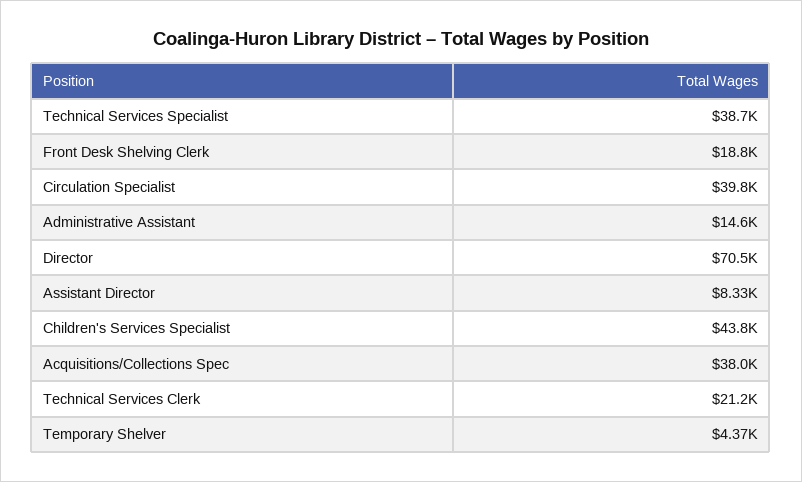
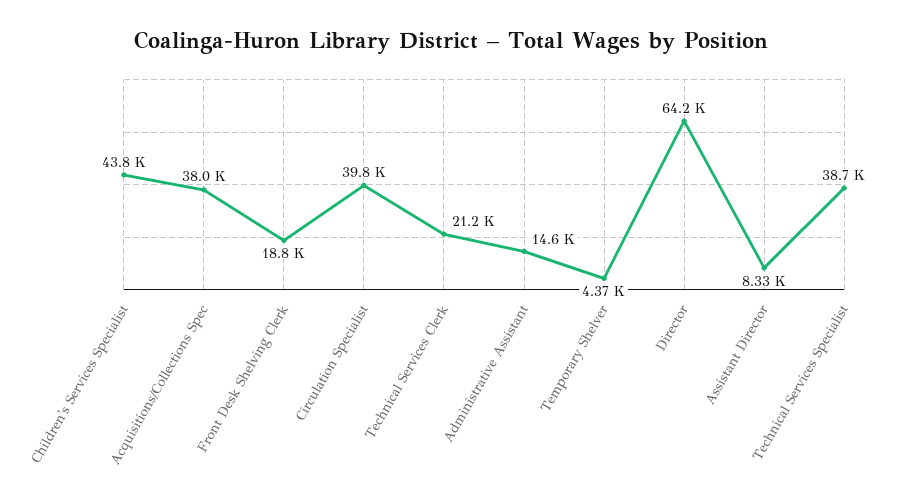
Director: 70500 -> 64200

